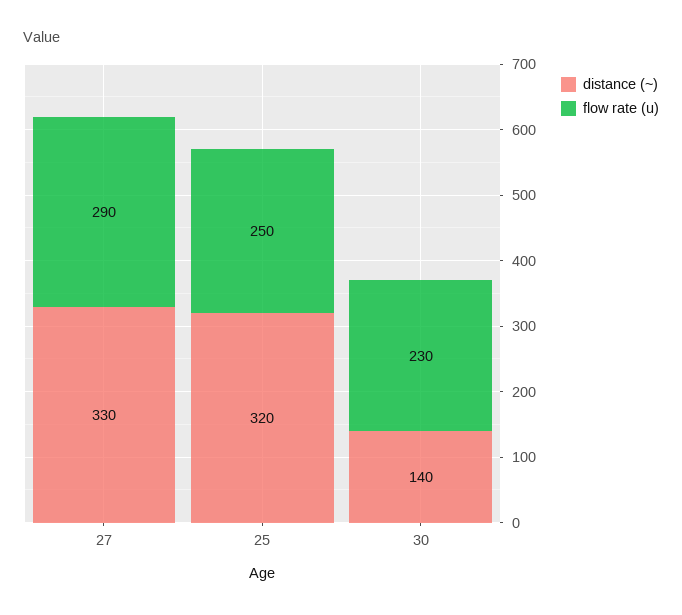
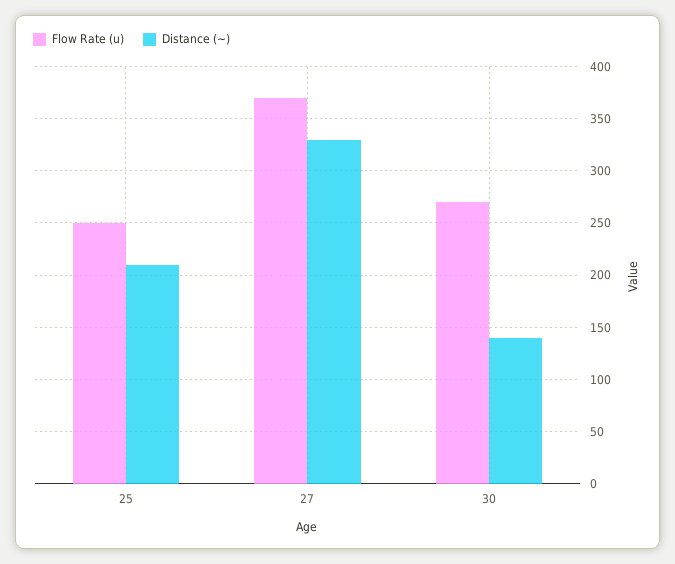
flow rate (u), 27: 290 -> 370
distance (~), 25: 320 -> 210
flow rate (u), 30: 230 -> 270

